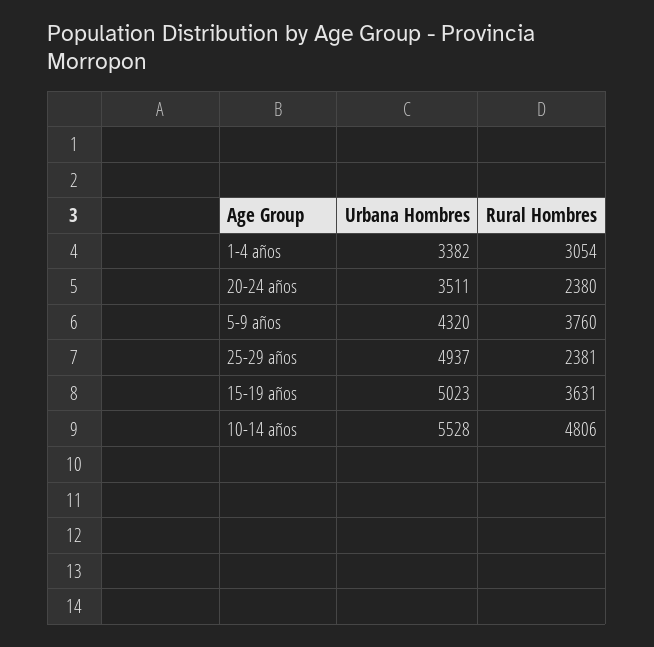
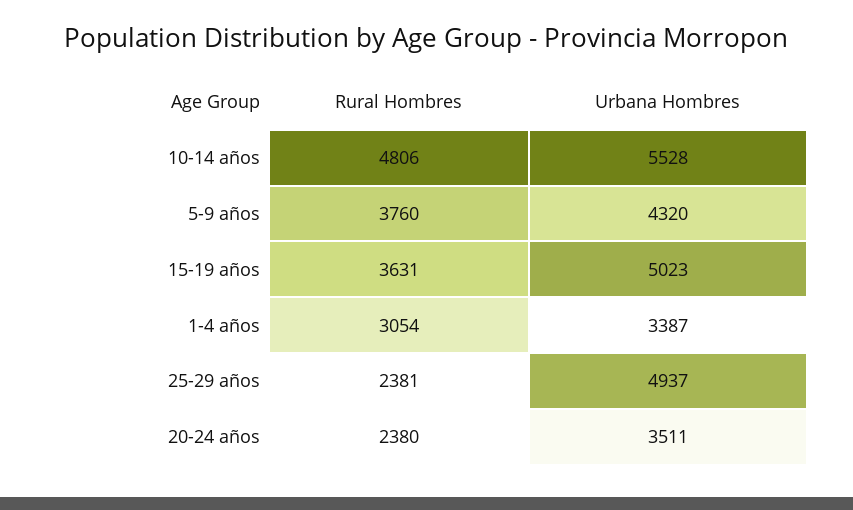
Urbana Hombres, 1-4 años: 3382 -> 3387

